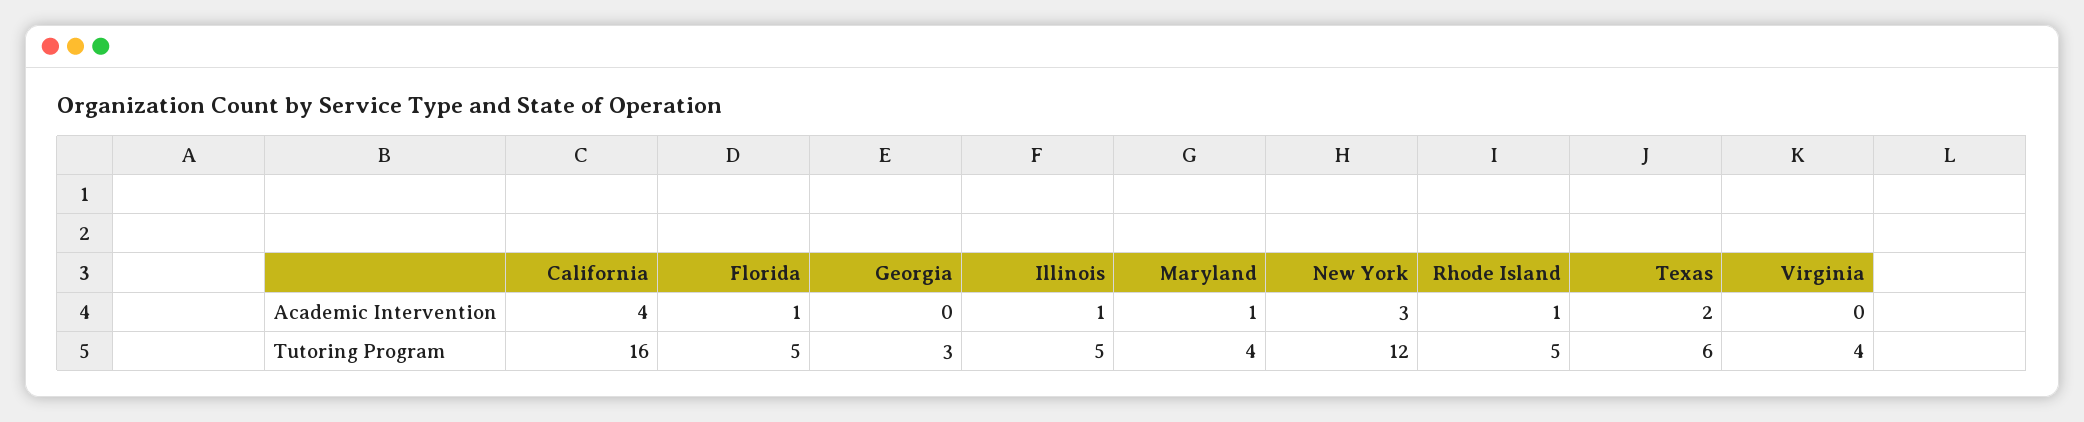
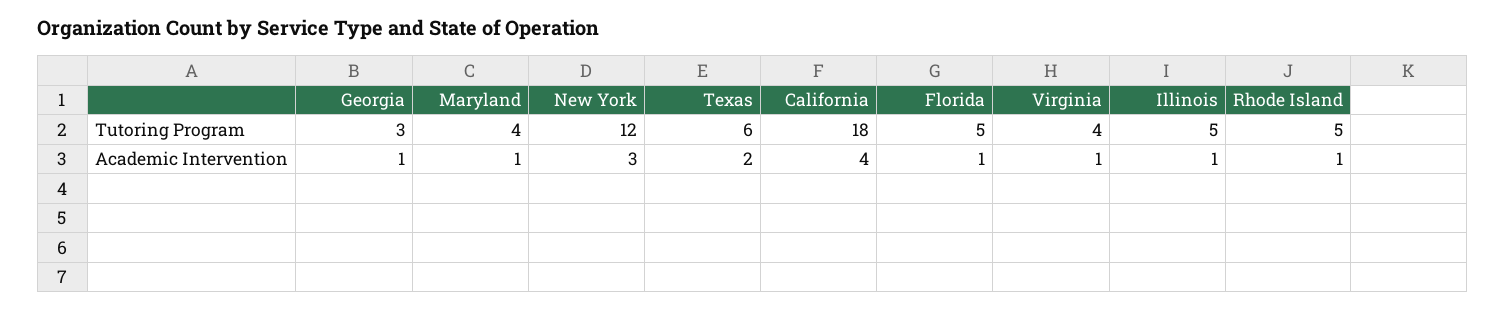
Georgia, Academic Intervention: 0 -> 1
Virginia, Academic Intervention: 0 -> 1
California, Tutoring Program: 16 -> 18

